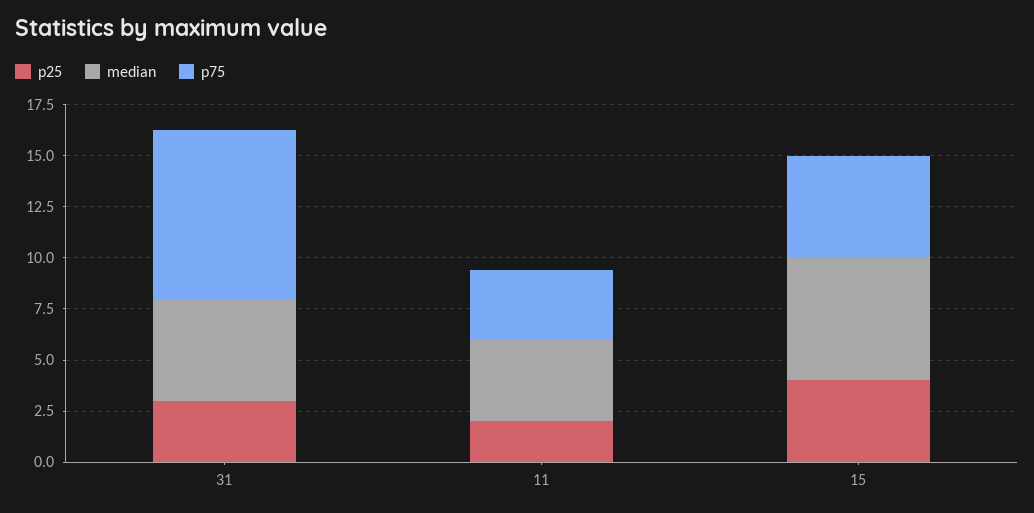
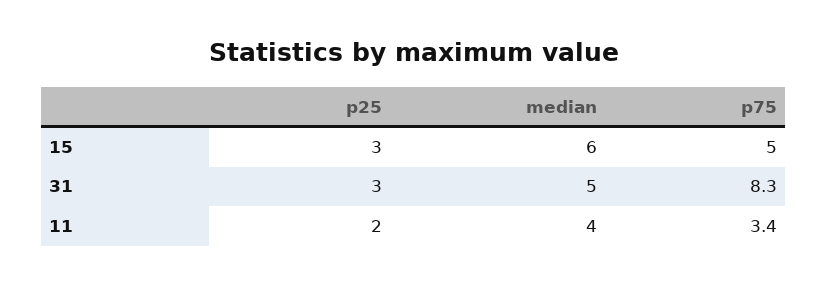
p25, 15: 4 -> 3

